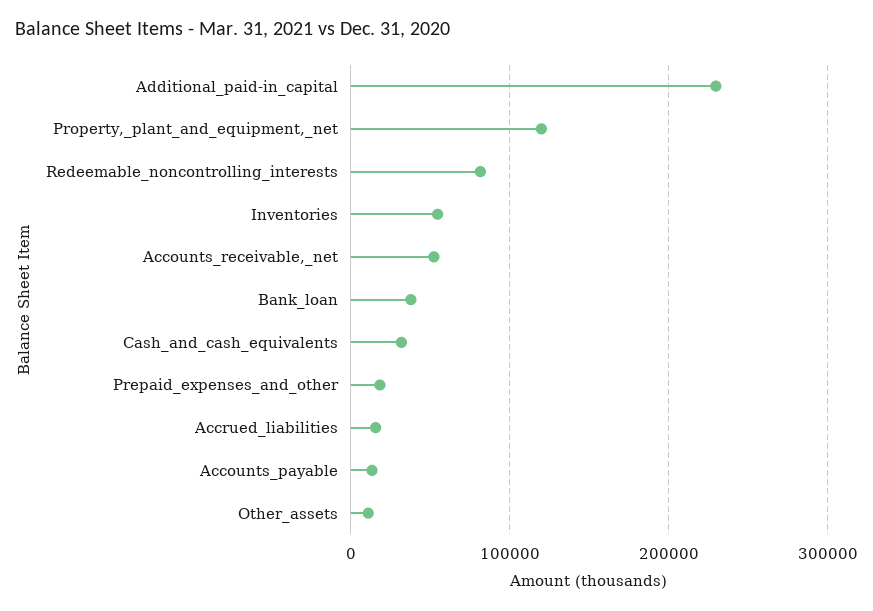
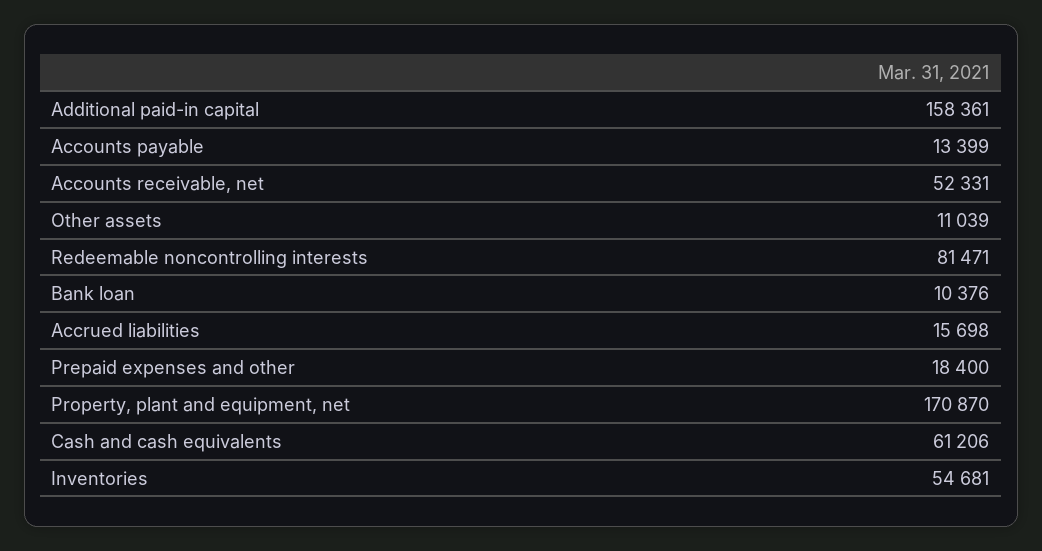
Additional_paid-in_capital: 230000 -> 158361
Property,_plant_and_equipment,_net: 120000 -> 170870
Bank_loan: 40000 -> 10376
Cash_and_cash_equivalents: 30000 -> 61206

